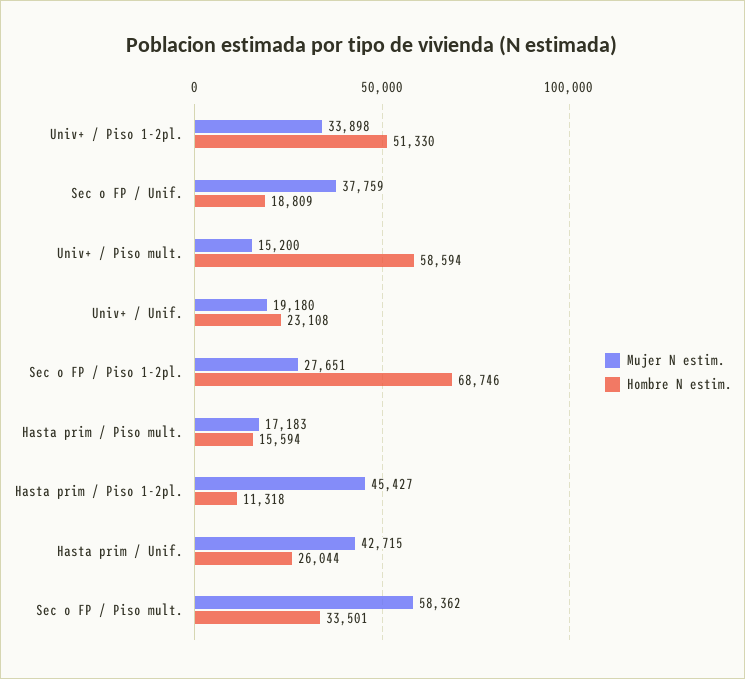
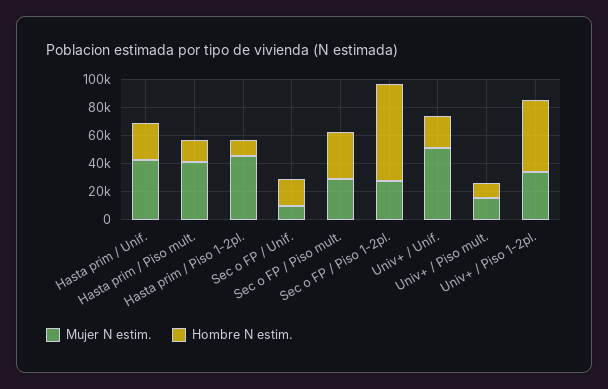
Mujer N estim., Sec o FP / Unif.: 37759 -> 10000
Hombre N estim., Univ+ / Piso mult.: 58594 -> 10000
Mujer N estim., Univ+ / Unif.: 19180 -> 50000
Mujer N estim., Hasta prim / Piso mult.: 17183 -> 40000
Mujer N estim., Sec o FP / Piso mult.: 58362 -> 30000

